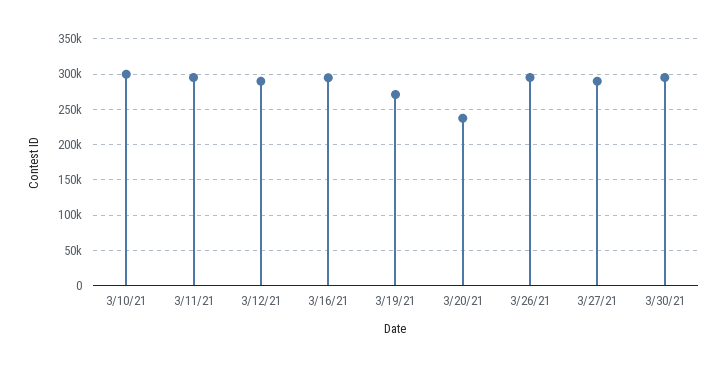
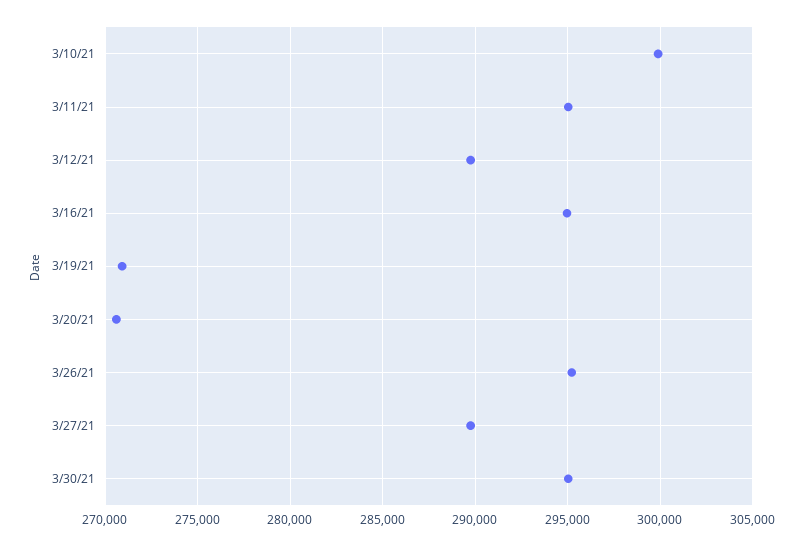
3/20/21: 240000 -> 270500

